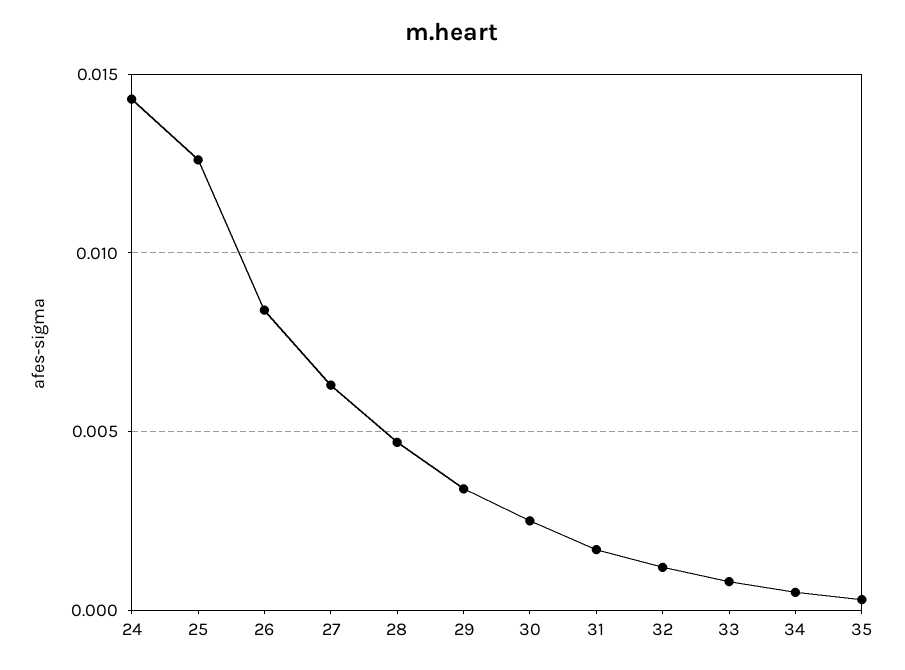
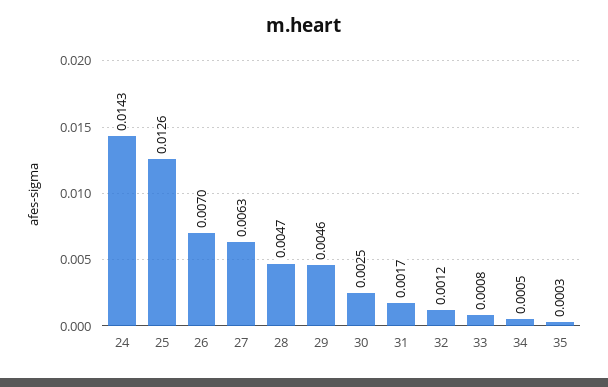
26: 0.0085 -> 0.007
29: 0.0035 -> 0.0046

